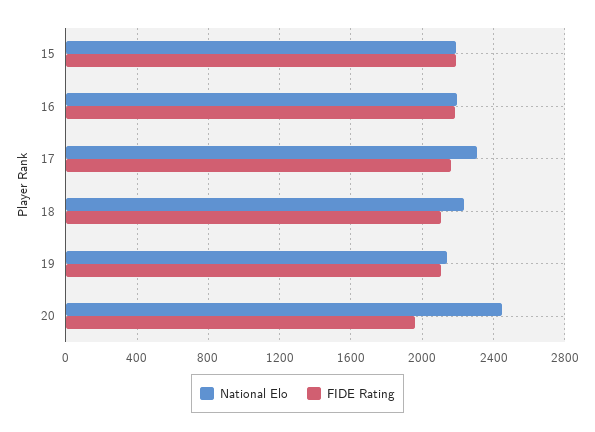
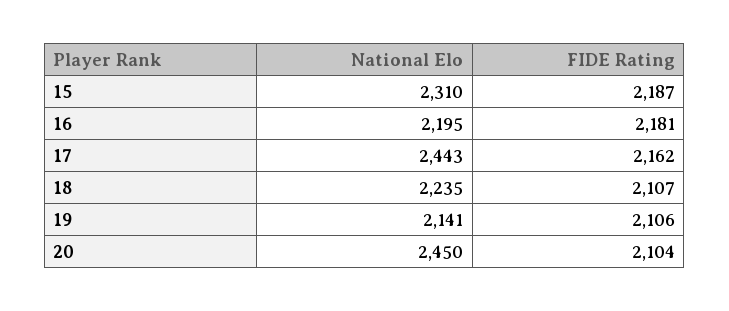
National Elo, 15: 2200 -> 2310
National Elo, 17: 2300 -> 2443
FIDE Rating, 20: 1950 -> 2104

